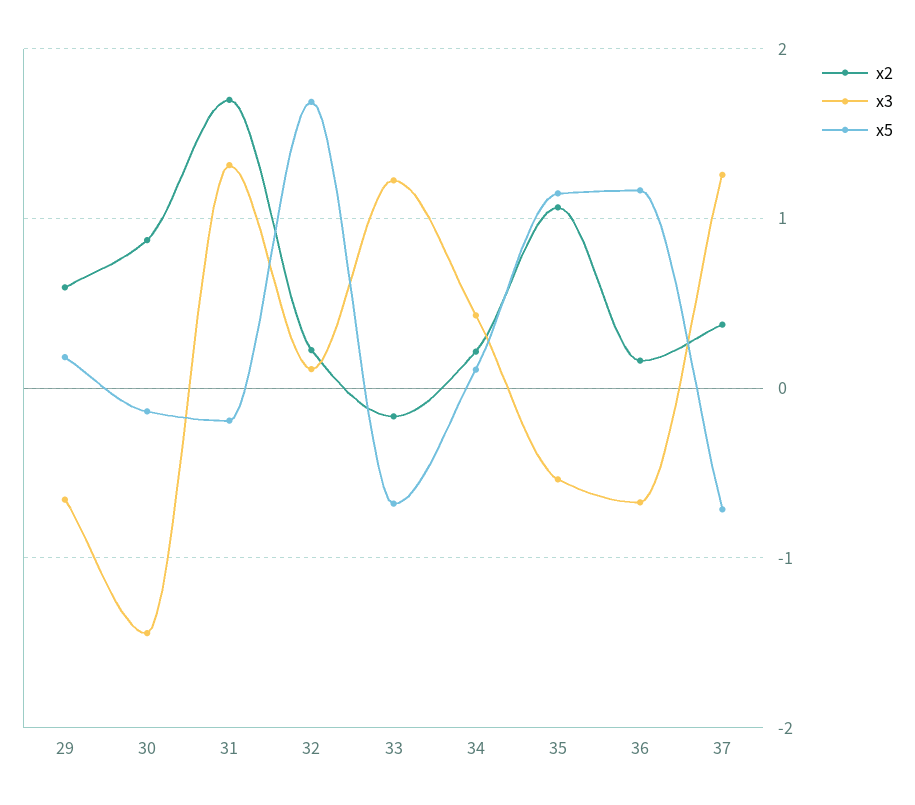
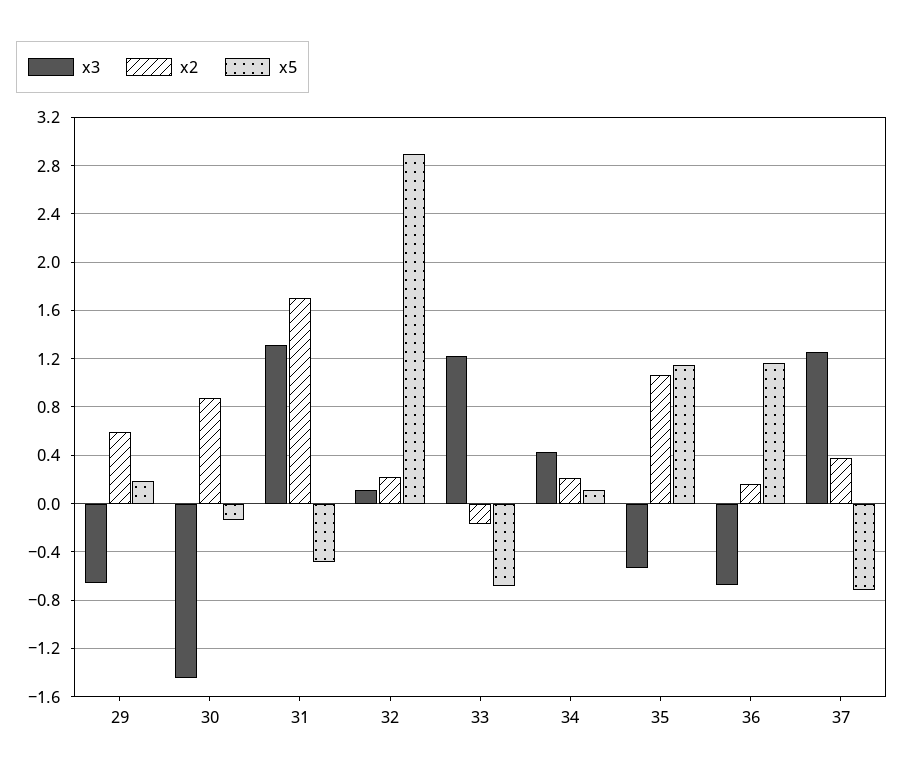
x5, 31: -0.2 -> -0.5
x5, 32: 1.7 -> 2.9

